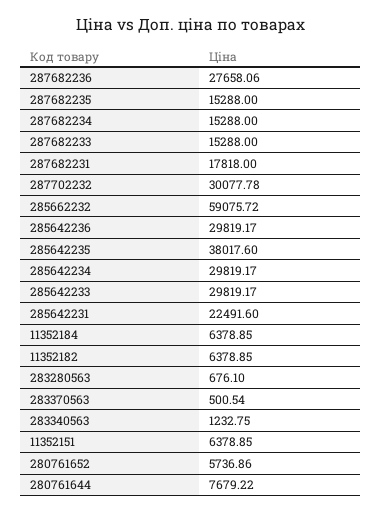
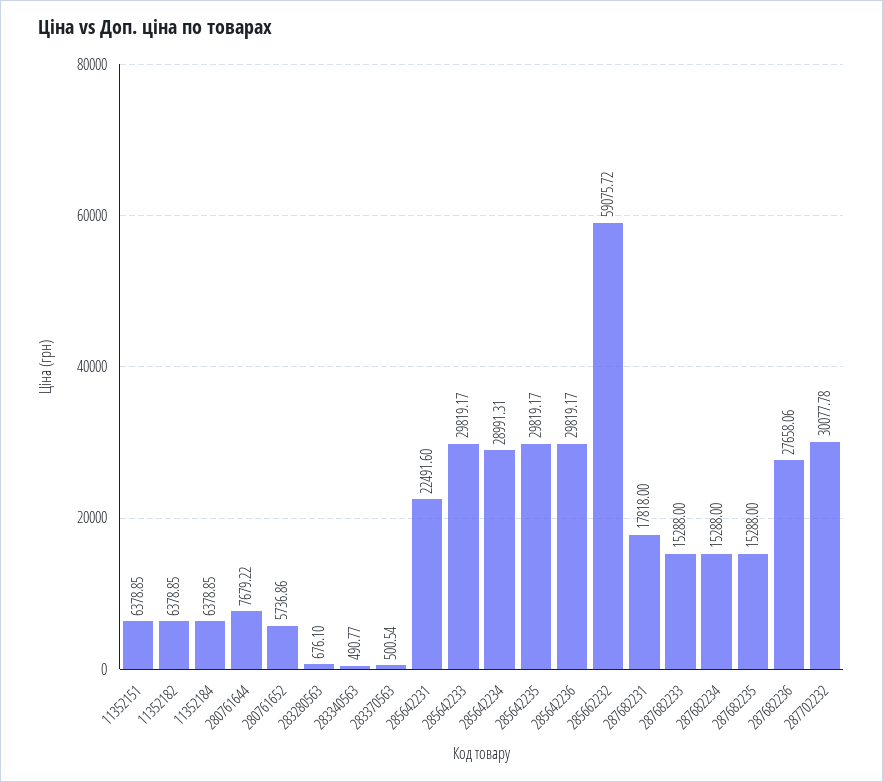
285642235: 38017.6 -> 29819.17
285642234: 29819.17 -> 28991.31
283340563: 1232.75 -> 490.77

